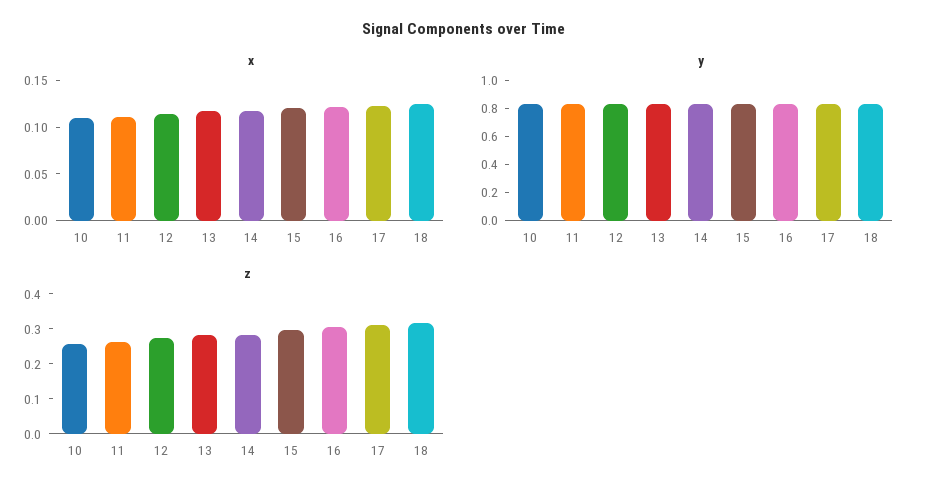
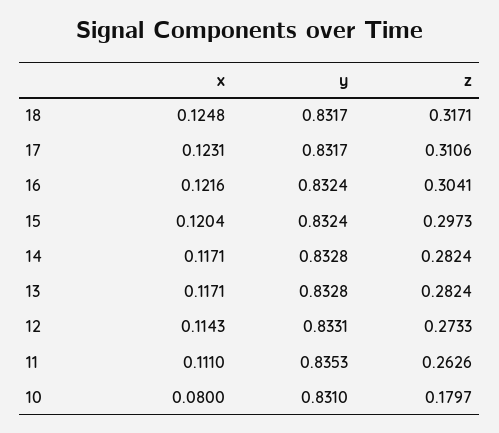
x, 10: 0.11 -> 0.08
z, 10: 0.25 -> 0.1797

